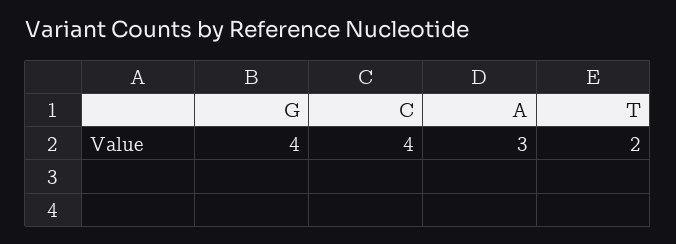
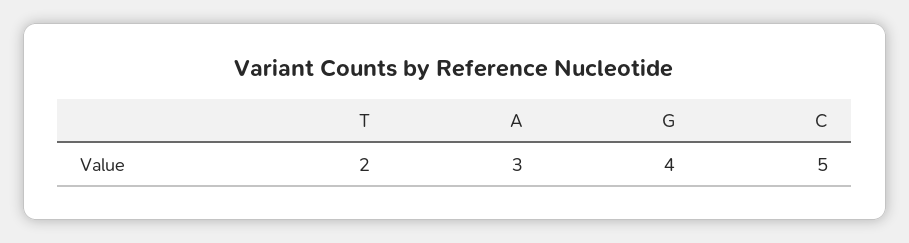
C: 4 -> 5

